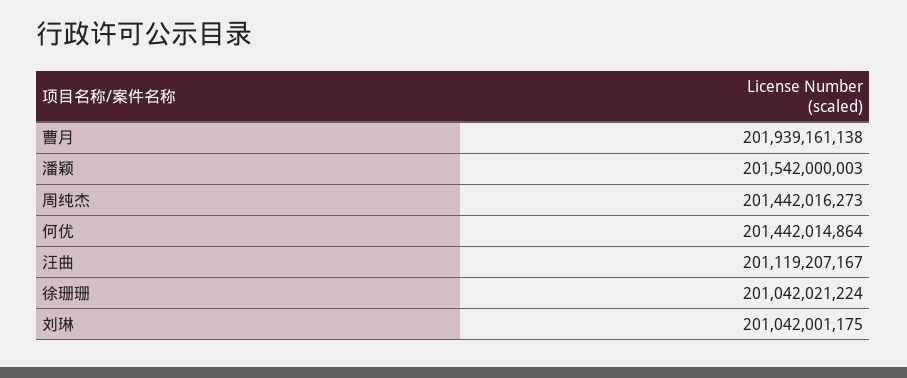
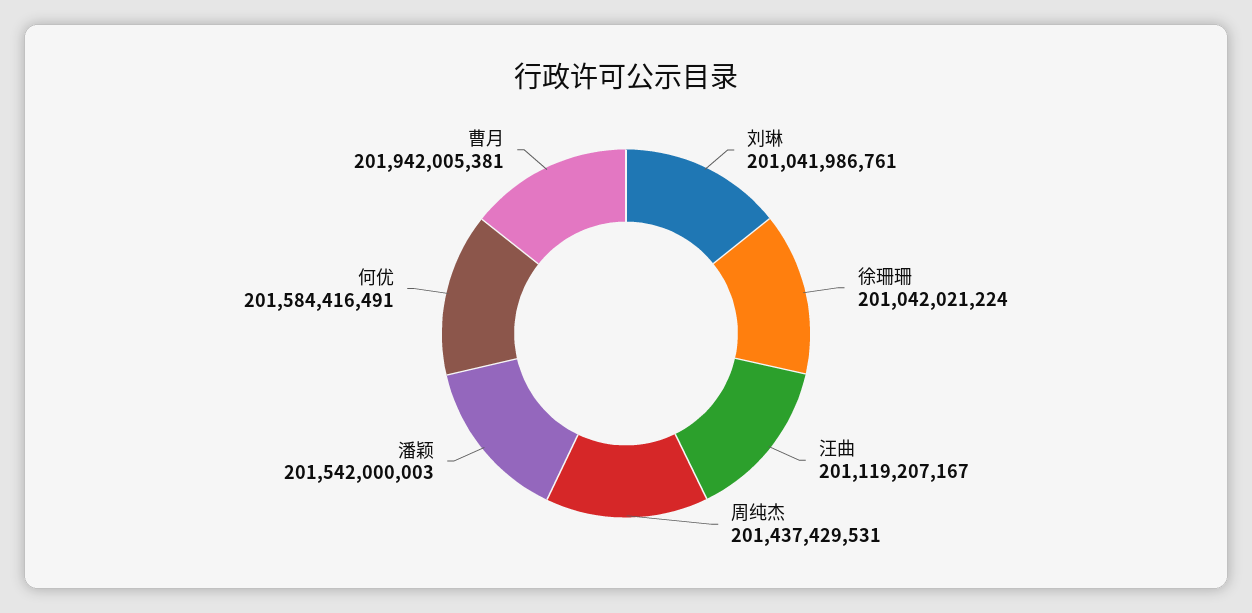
曹月: 201939161138 -> 201942005381
周纯杰: 201442016273 -> 201437429531
何优: 201442014864 -> 201584416491
刘琳: 201042001175 -> 201041986761

